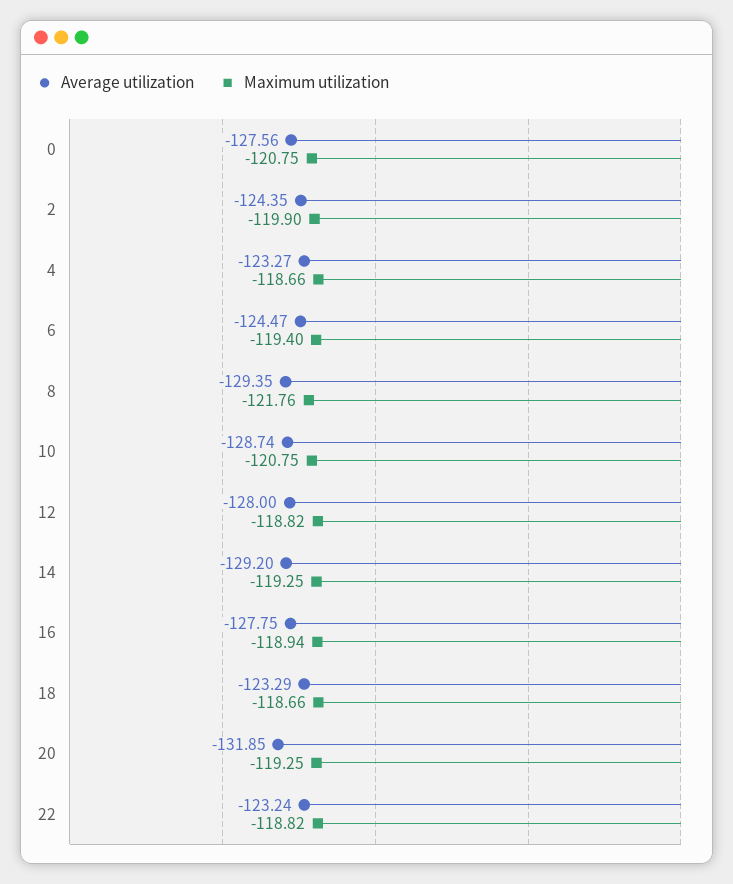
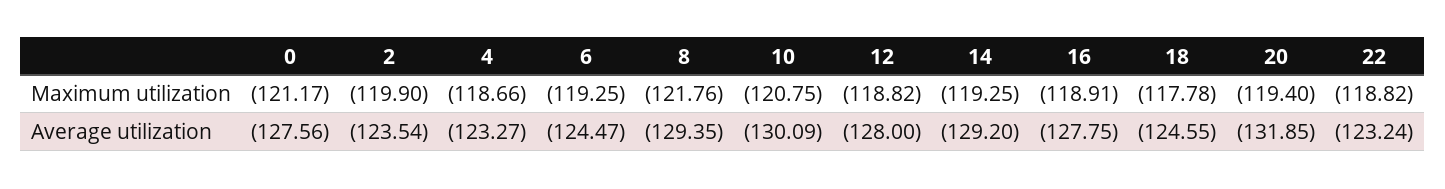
Maximum utilization, 0: -120.75 -> -121.17
Average utilization, 2: -124.35 -> -123.54
Maximum utilization, 6: -119.4 -> -119.25
Average utilization, 10: -128.74 -> -130.09
Maximum utilization, 16: -118.94 -> -118.91
Average utilization, 18: -123.29 -> -124.55
Maximum utilization, 18: -118.66 -> -117.78
Maximum utilization, 20: -119.25 -> -119.4

